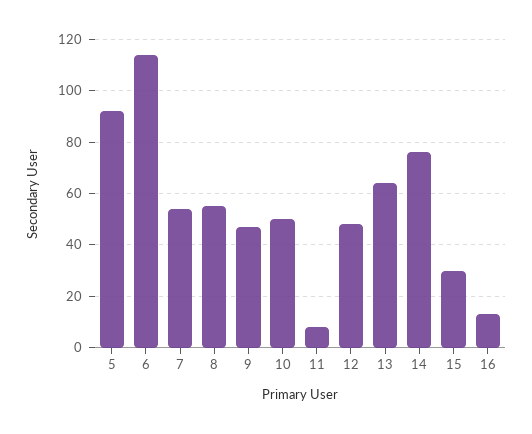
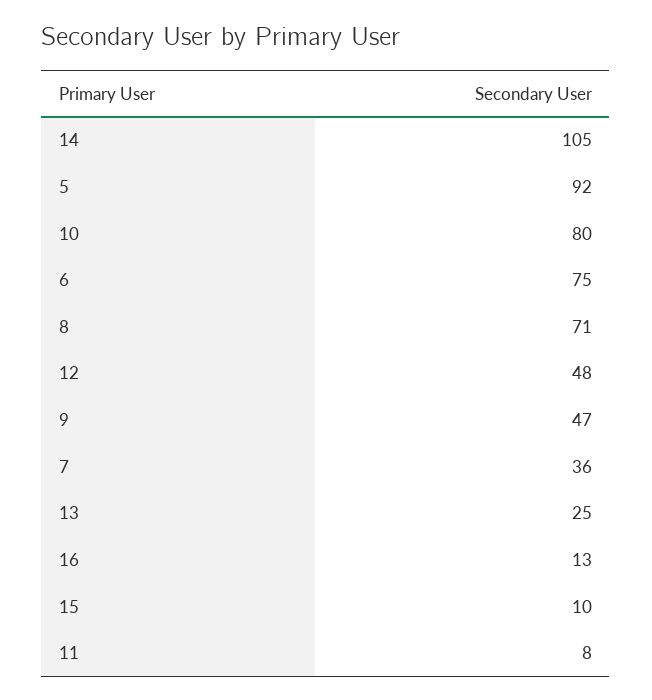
6: 115 -> 75
7: 55 -> 36
8: 55 -> 71
10: 50 -> 80
13: 65 -> 25
14: 75 -> 105
15: 30 -> 10

